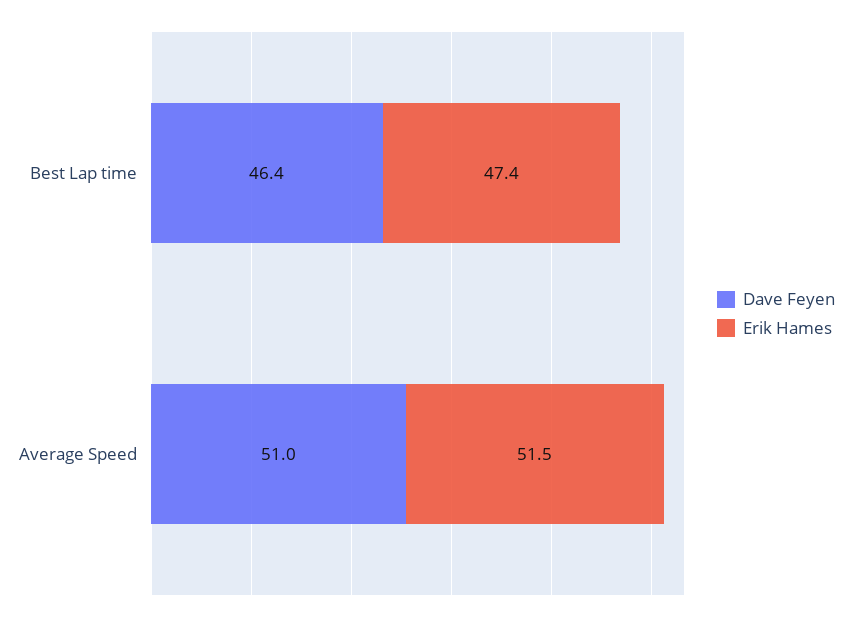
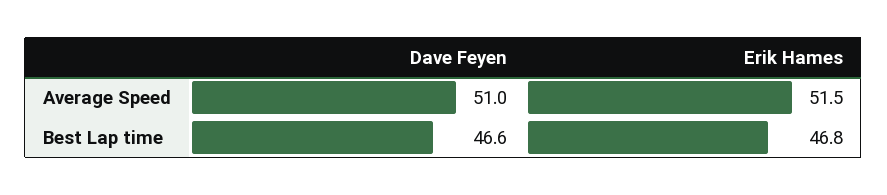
Dave Feyen, Best Lap time: 46.4 -> 46.6
Erik Hames, Best Lap time: 47.4 -> 46.8

